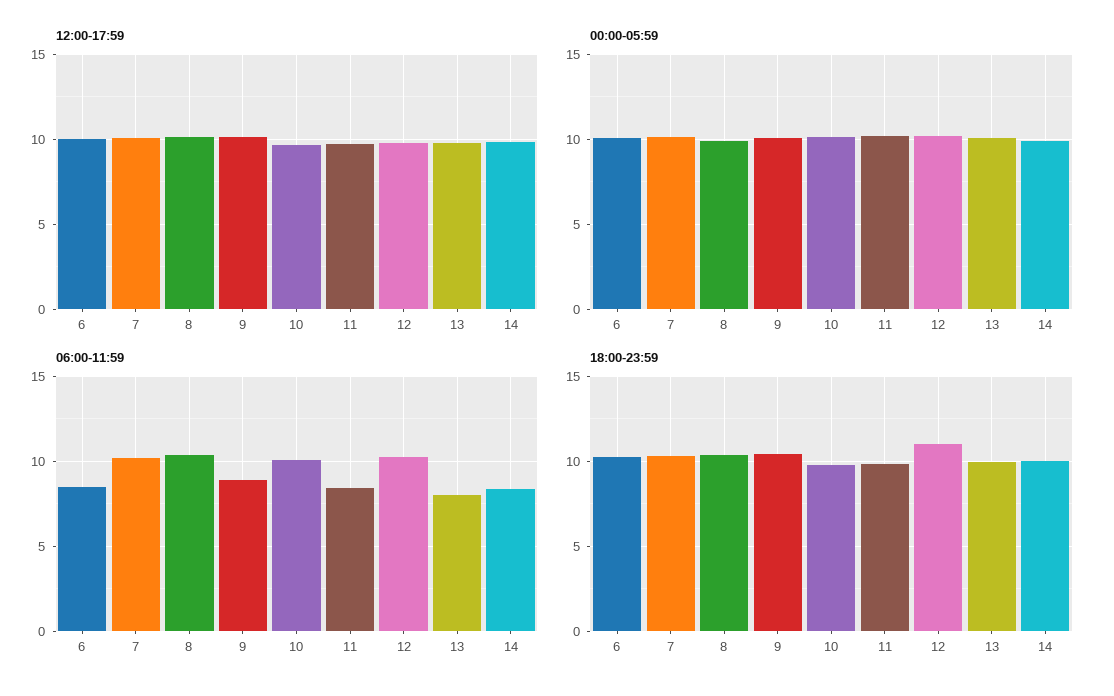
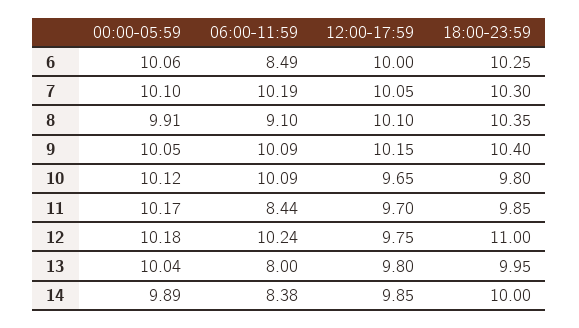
06:00-11:59, 8: 10.5 -> 9.1
06:00-11:59, 9: 9 -> 10.09

